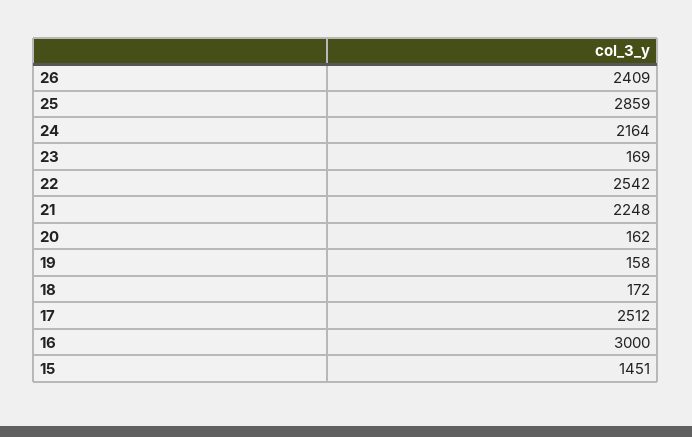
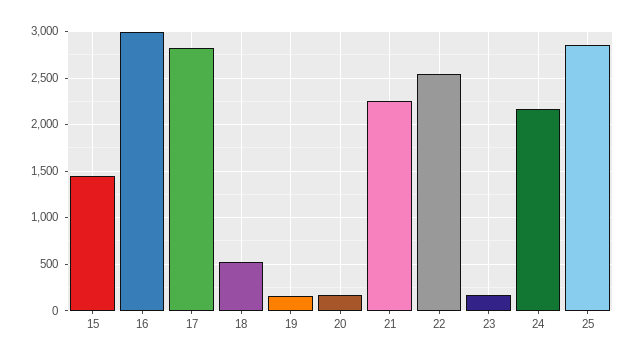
26: 2409 -> none
18: 172 -> 500
17: 2512 -> 2800

